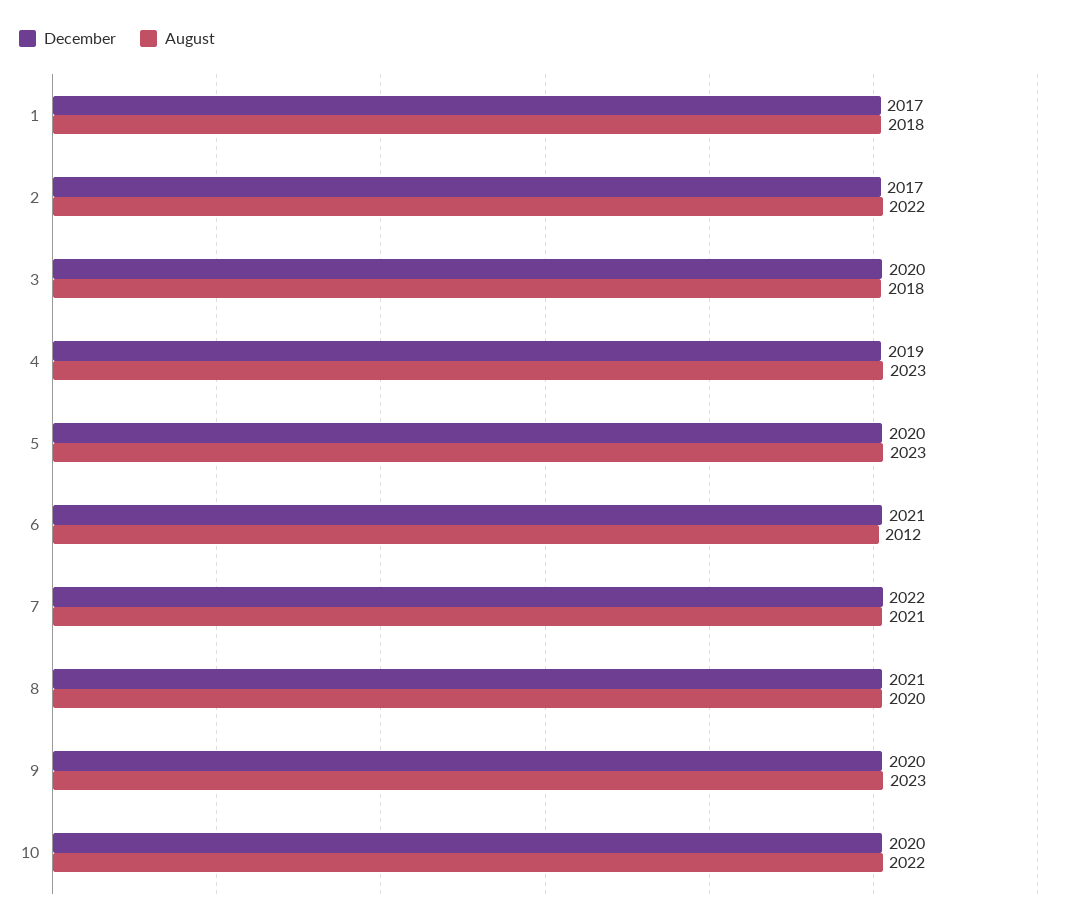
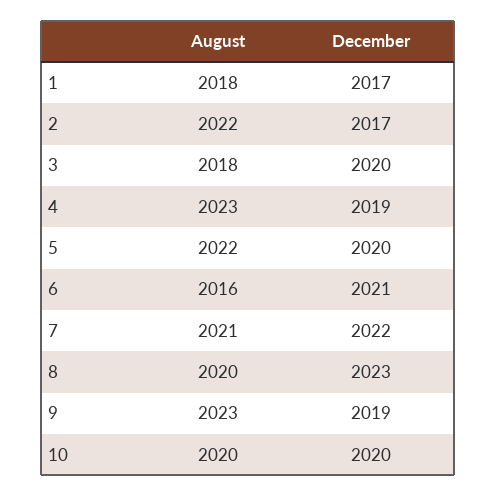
August, 5: 2023 -> 2022
August, 6: 2012 -> 2016
December, 8: 2021 -> 2023
December, 9: 2020 -> 2019
August, 10: 2022 -> 2020

